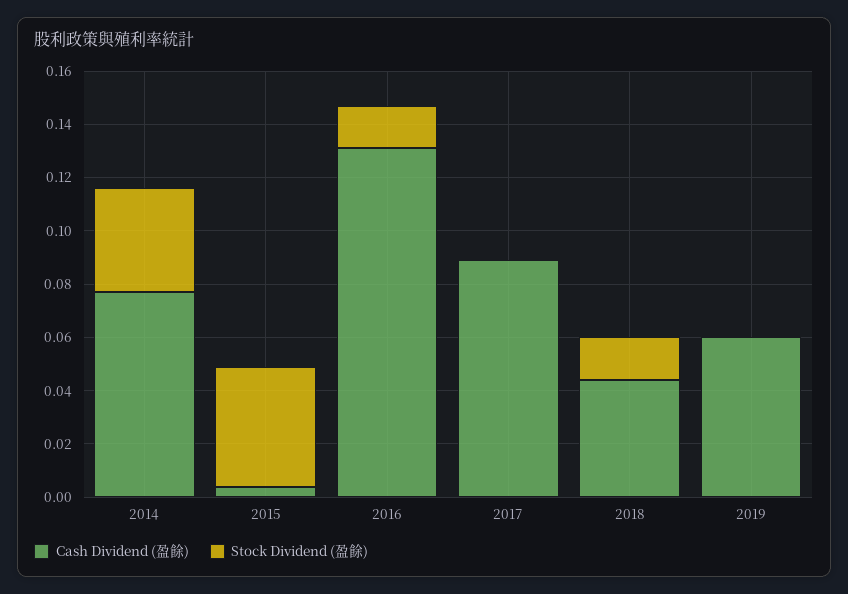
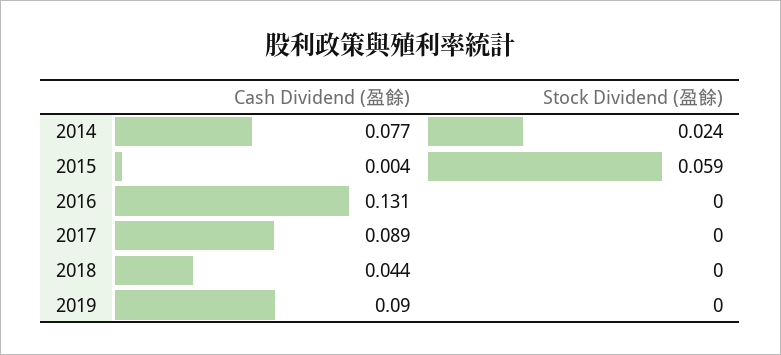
Stock Dividend (盈餘), 2014: 0.04 -> 0.024
Stock Dividend (盈餘), 2015: 0.045 -> 0.059
Stock Dividend (盈餘), 2016: 0.015 -> 0
Stock Dividend (盈餘), 2018: 0.015 -> 0
Cash Dividend (盈餘), 2019: 0.06 -> 0.09

